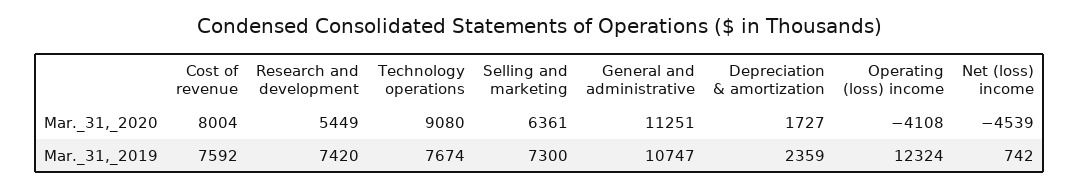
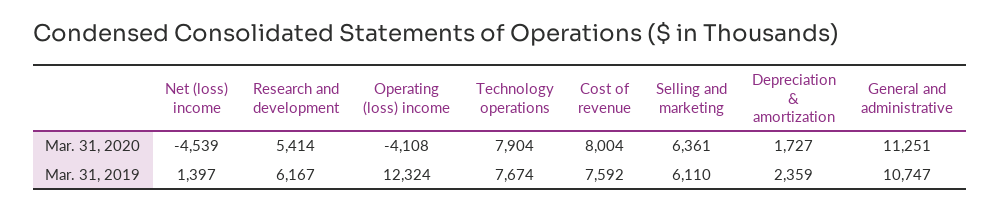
Research and development, Mar._31,_2020: 5449 -> 5414
Technology operations, Mar._31,_2020: 9080 -> 7904
Research and development, Mar._31,_2019: 7420 -> 6167
Selling and marketing, Mar._31,_2019: 7300 -> 6110
Net (loss) income, Mar._31,_2019: 742 -> 1397

